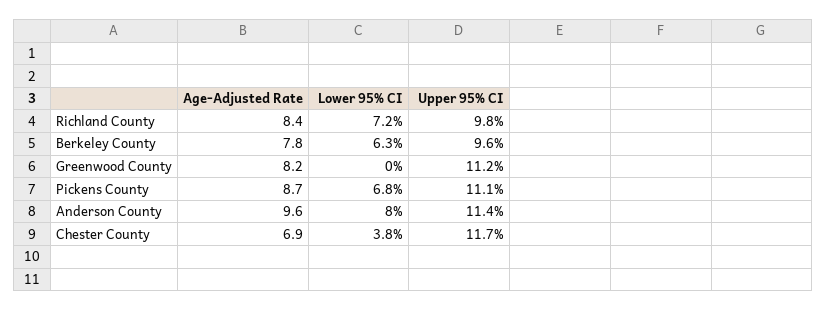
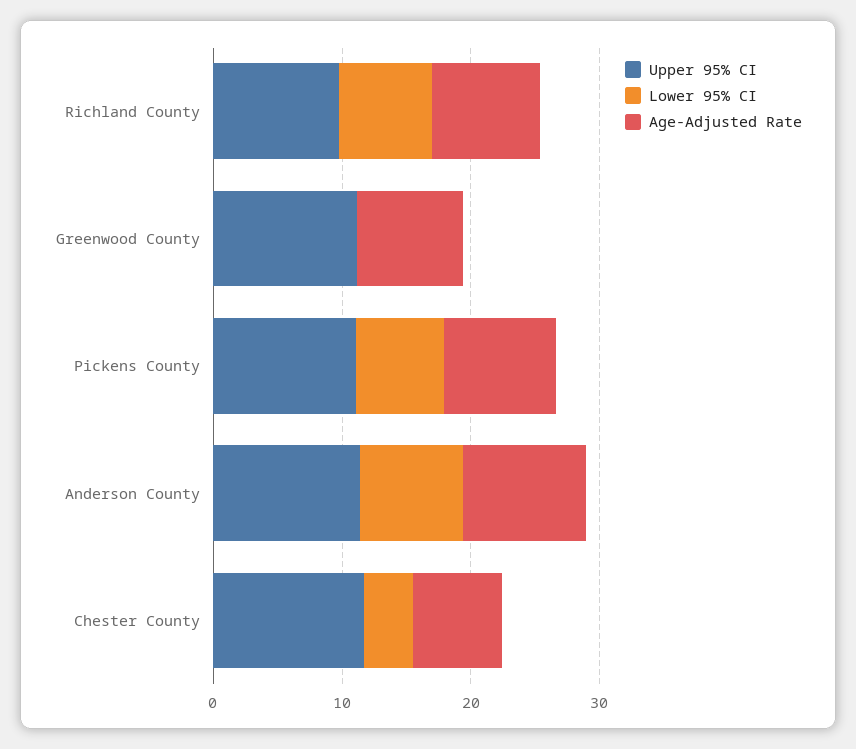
Age-Adjusted Rate, Berkeley County: 7.8 -> none
Lower 95% CI, Berkeley County: 6.3 -> none
Upper 95% CI, Berkeley County: 9.6 -> none

